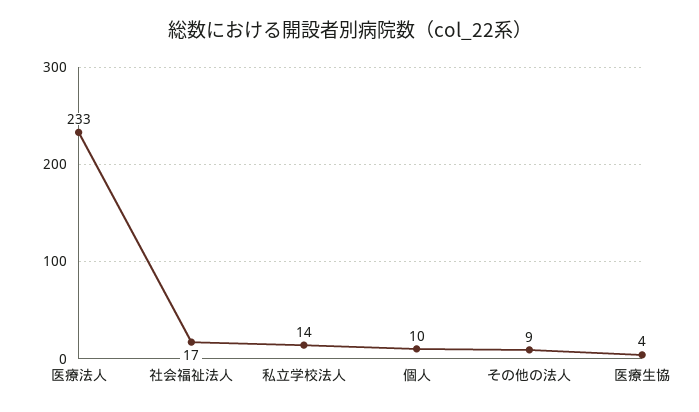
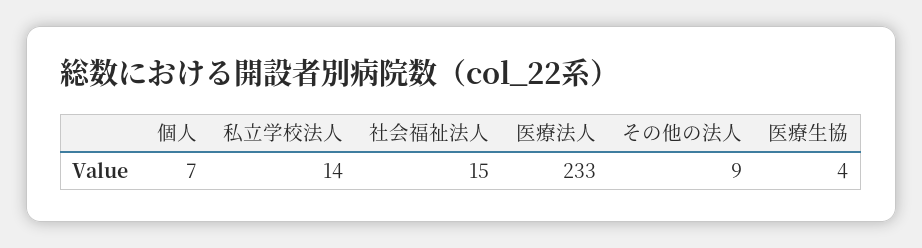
社会福祉法人: 17 -> 15
個人: 10 -> 7

